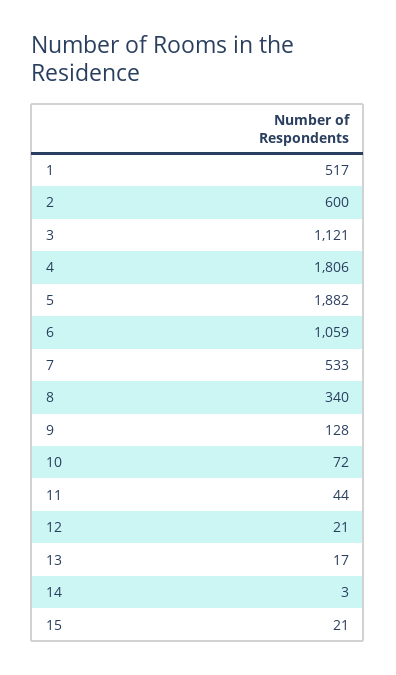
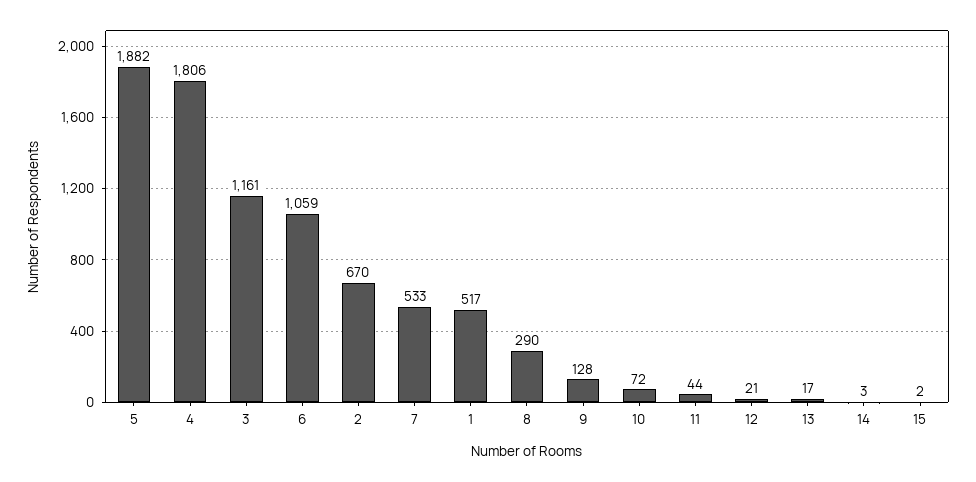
2: 600 -> 670
3: 1121 -> 1161
8: 340 -> 290
15: 21 -> 2

